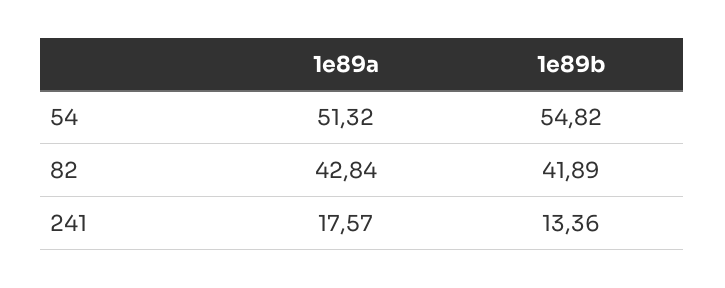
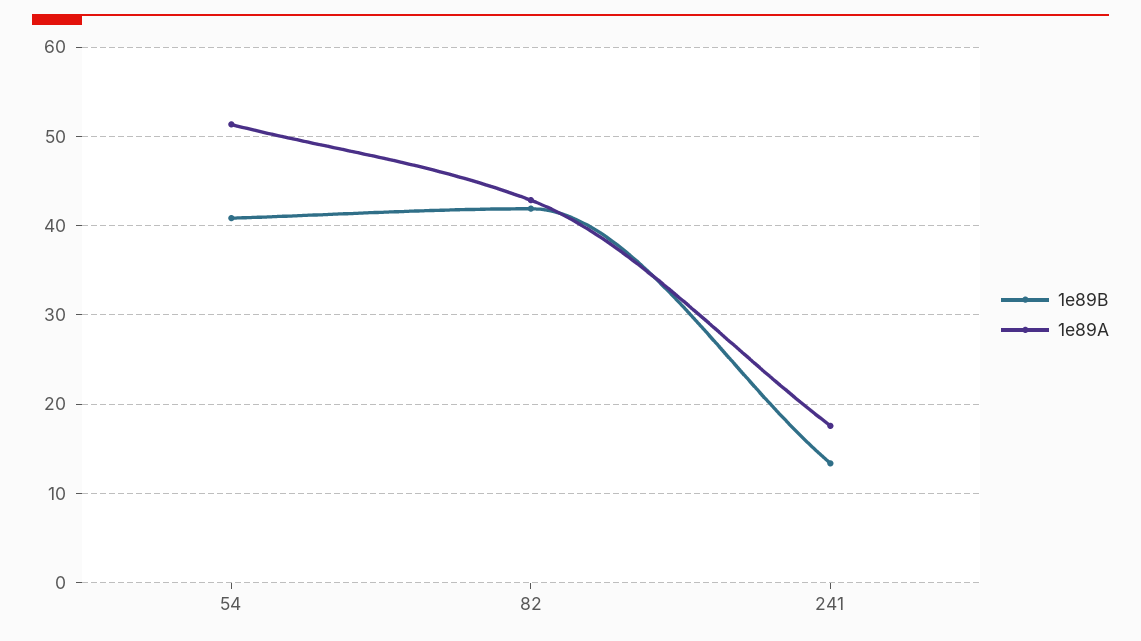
1e89b, 54: 54.82 -> 41

